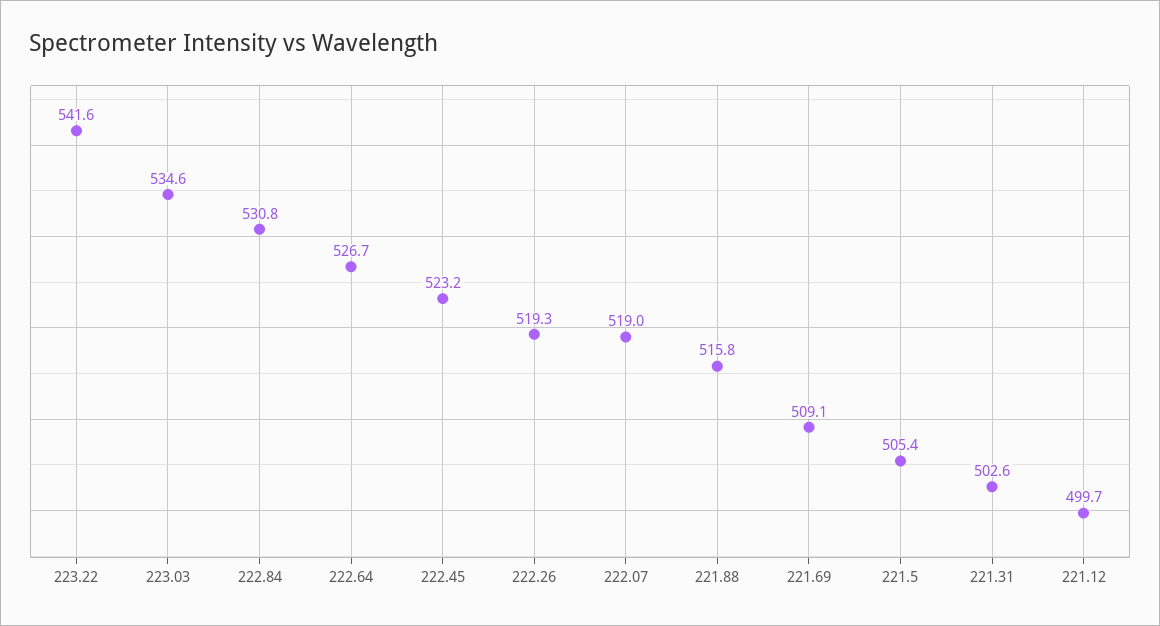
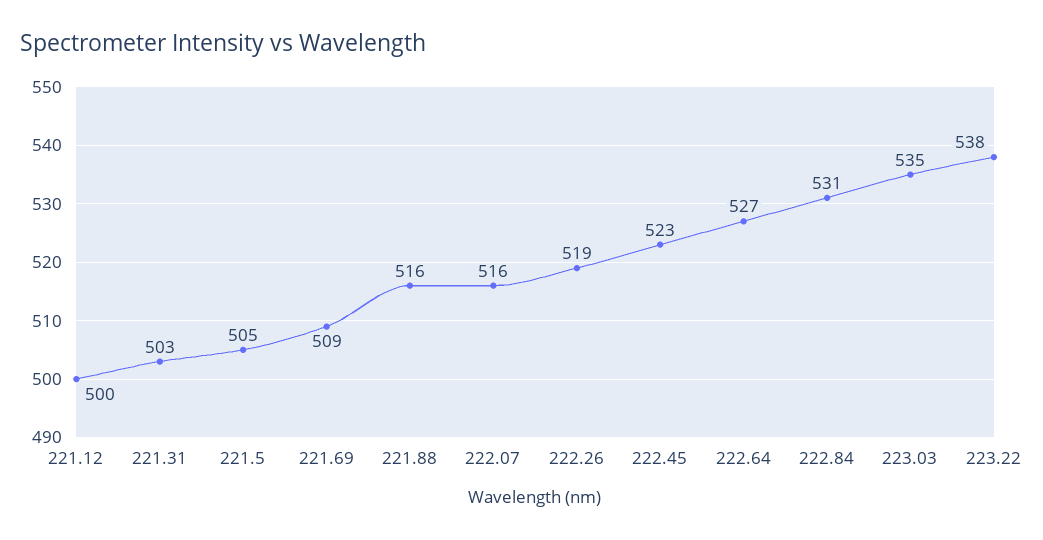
223.22: 541.6 -> 538
222.07: 519 -> 516

